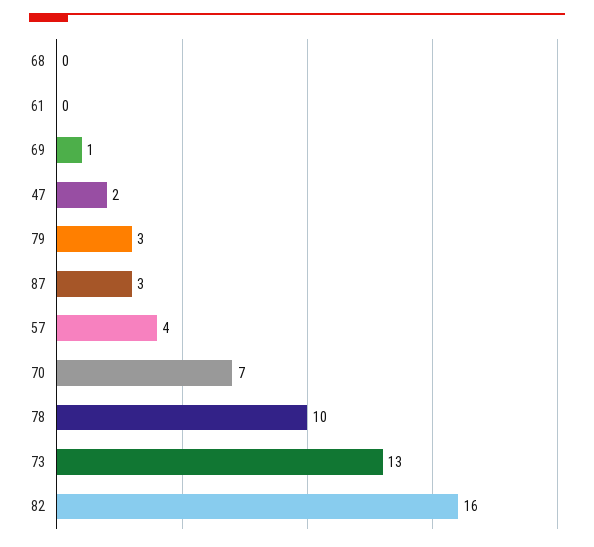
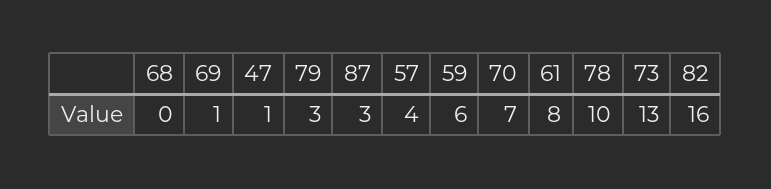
61: 0 -> 8
47: 2 -> 1
59: none -> 6

